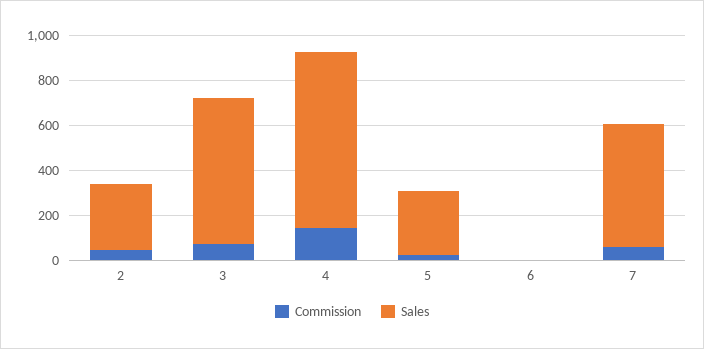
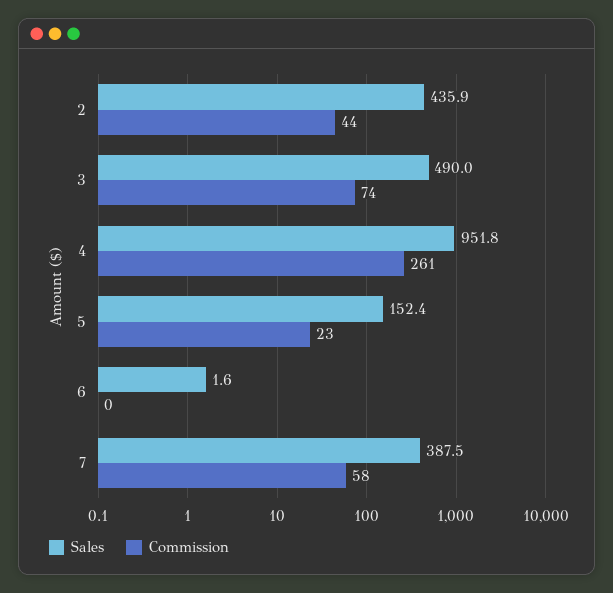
Sales, 2: 300 -> 435.9
Sales, 3: 650 -> 490
Commission, 4: 150 -> 261
Sales, 4: 800 -> 951.8
Sales, 5: 300 -> 152.4
Sales, 7: 550 -> 387.5

